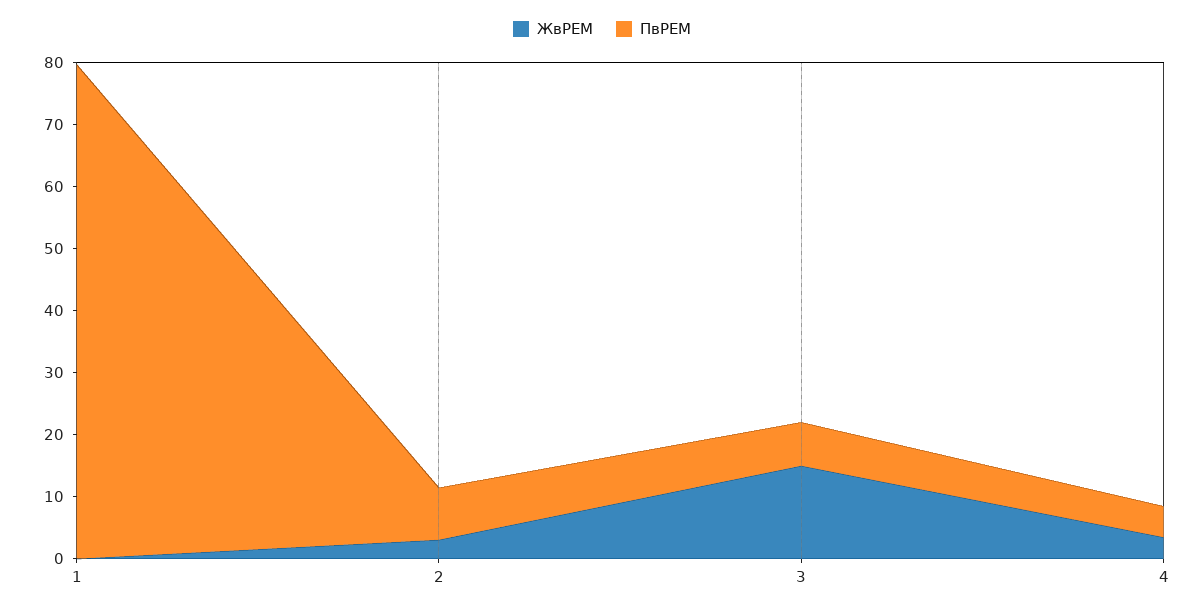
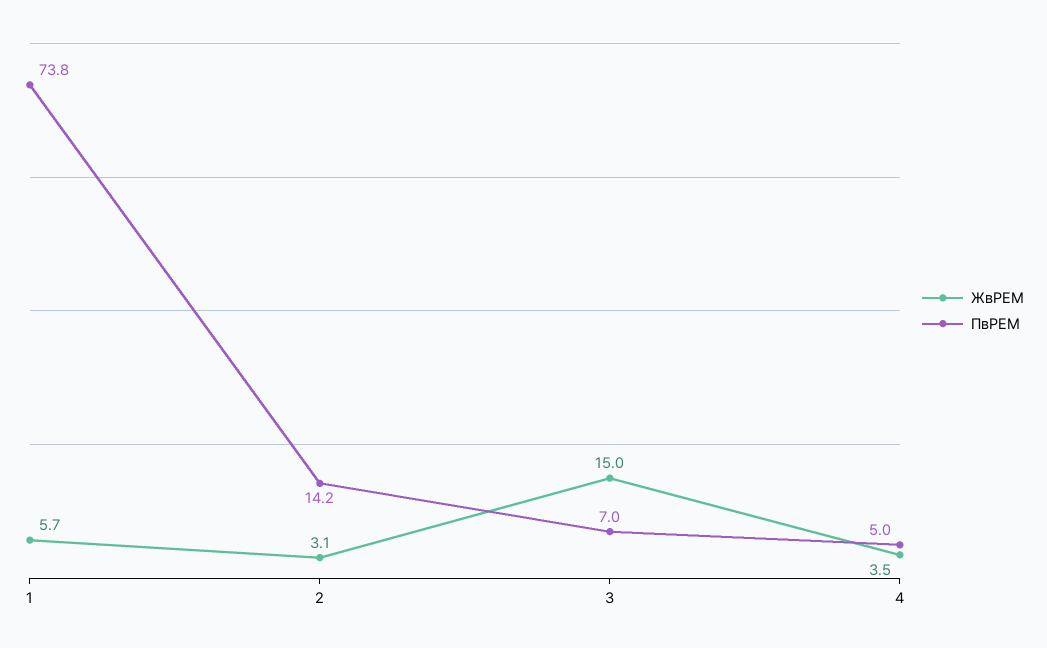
ЖвРЕМ, 1: 0 -> 5.7
ПвРЕМ, 1: 80 -> 73.8
ПвРЕМ, 2: 8 -> 14.2

